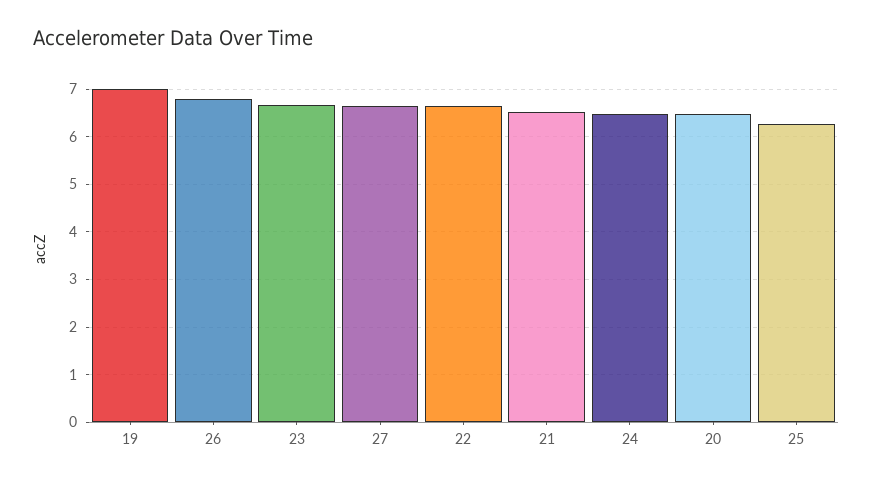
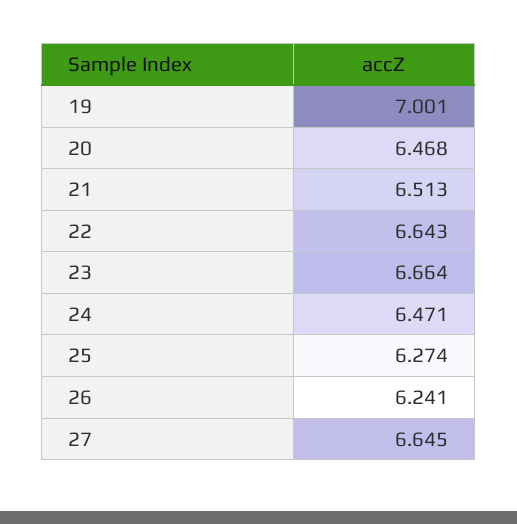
26: 6.8 -> 6.241

